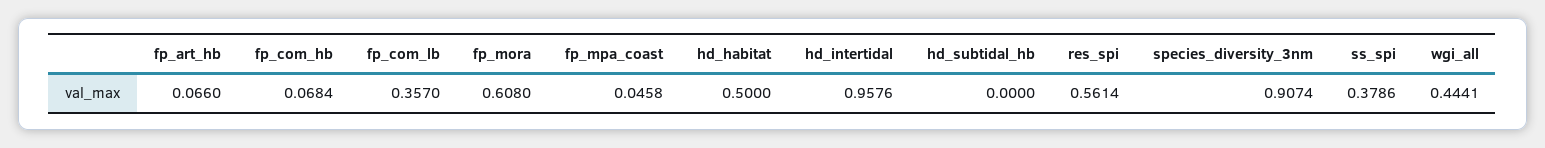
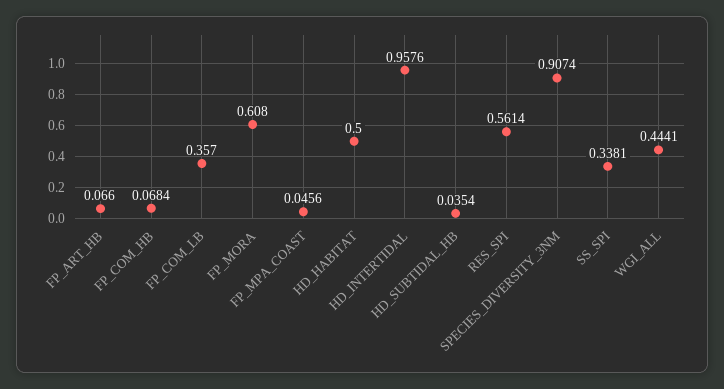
fp_mpa_coast: 0.0458 -> 0.0456
hd_subtidal_hb: 0 -> 0.0354
ss_spi: 0.3786 -> 0.3381

